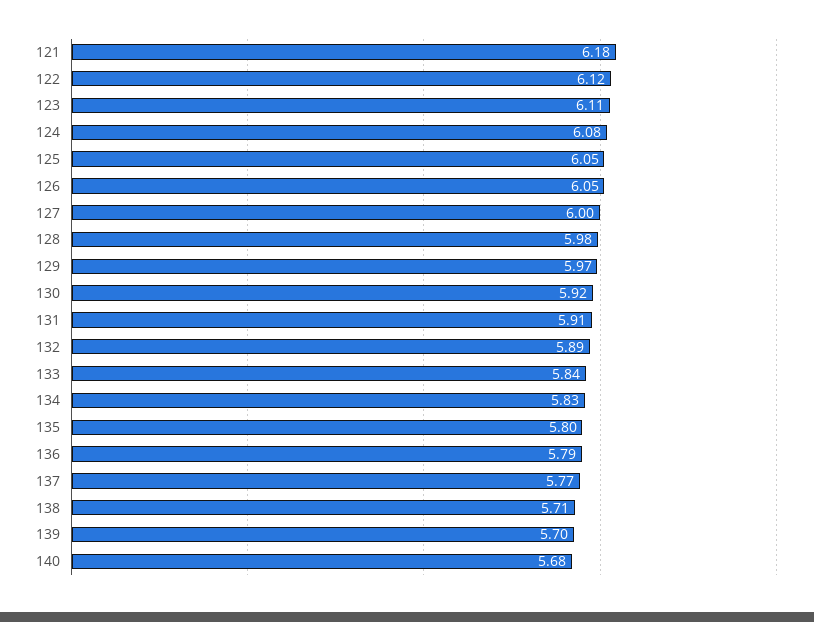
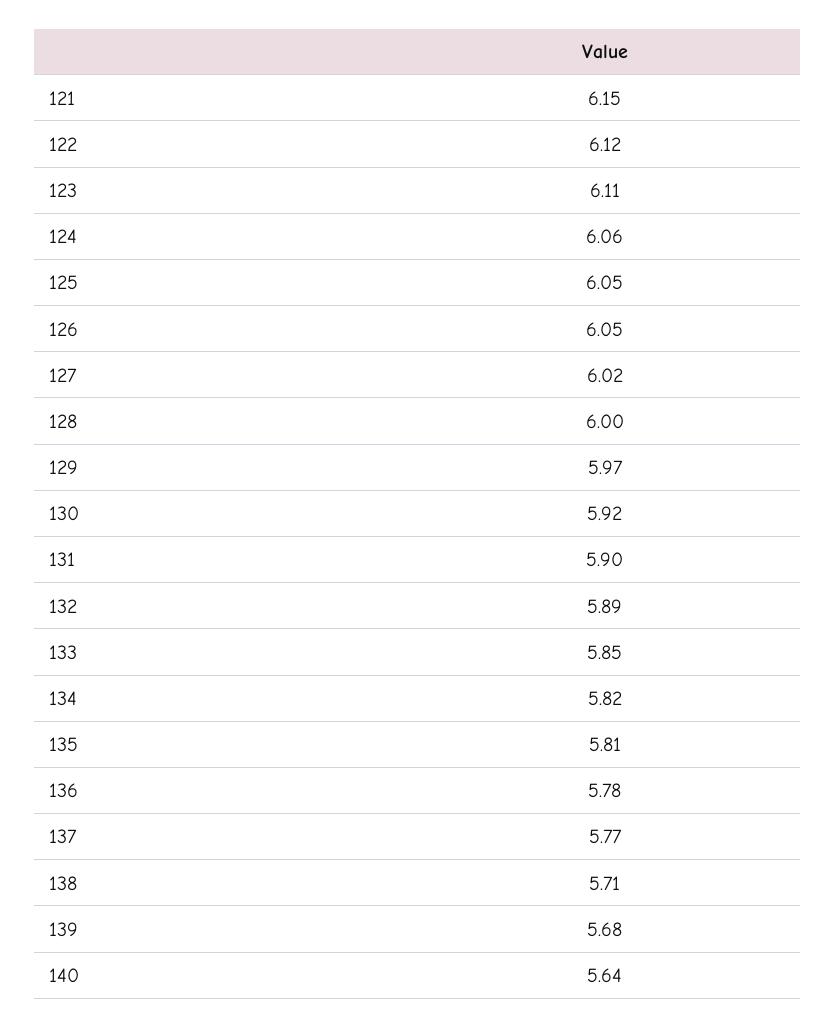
121: 6.18 -> 6.15
124: 6.08 -> 6.06
127: 6 -> 6.02
128: 5.98 -> 6
131: 5.91 -> 5.9
133: 5.84 -> 5.85
134: 5.83 -> 5.82
135: 5.8 -> 5.81
136: 5.79 -> 5.78
139: 5.7 -> 5.68
140: 5.68 -> 5.64

